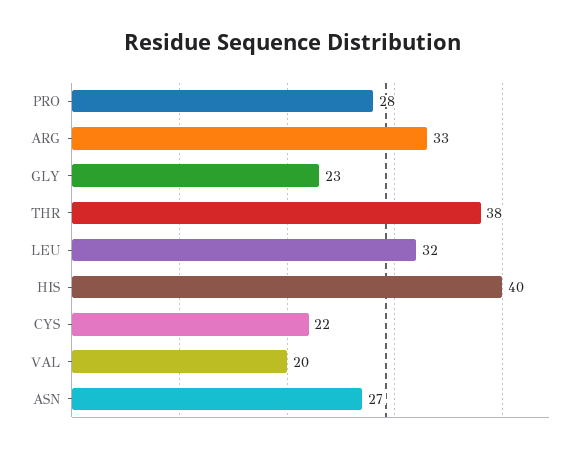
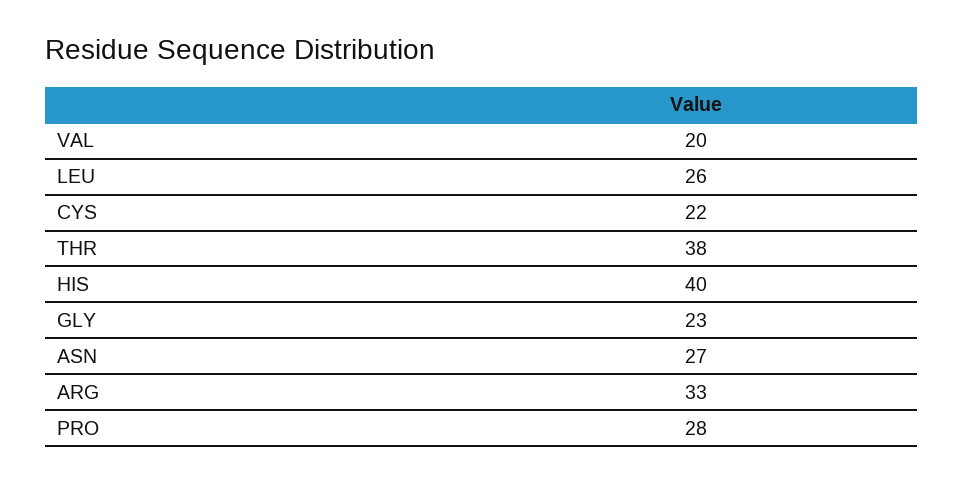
LEU: 32 -> 26

